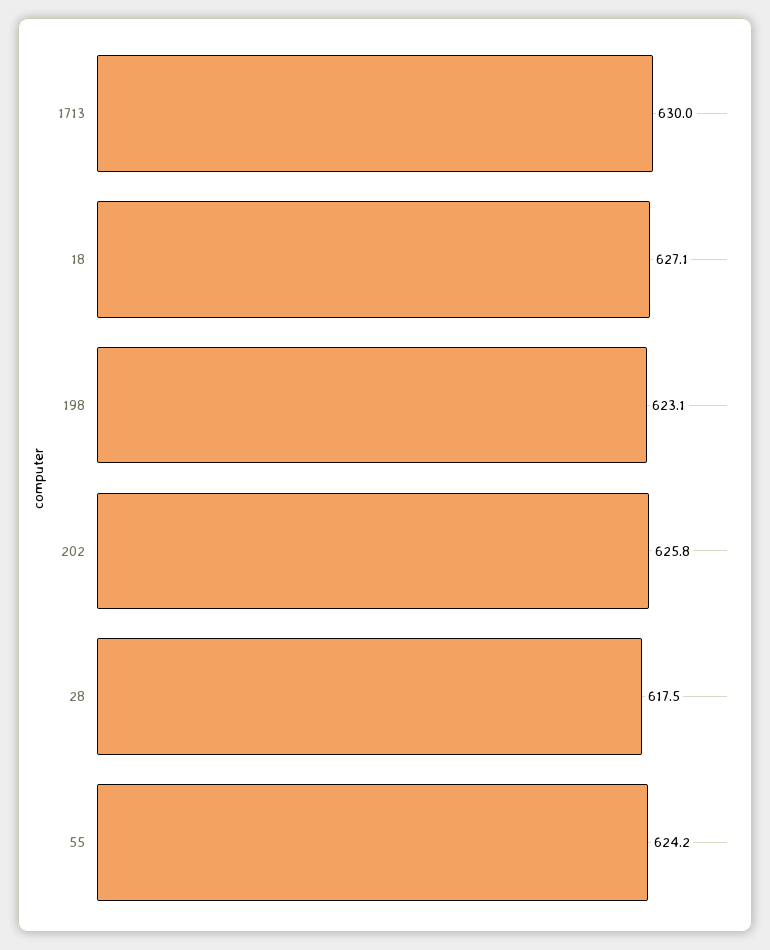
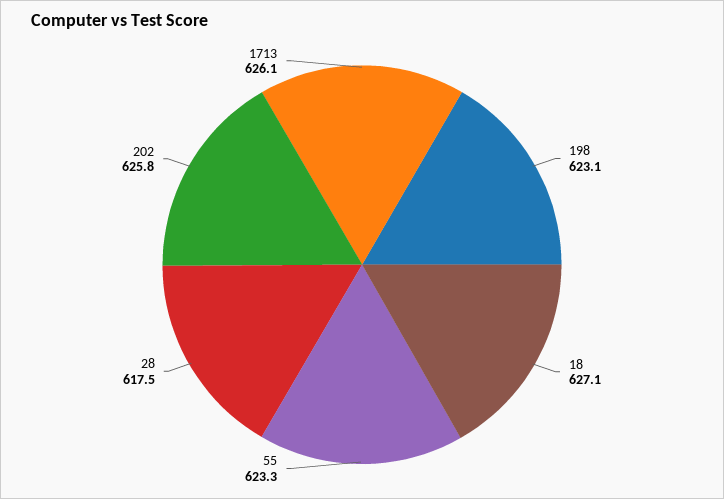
1713: 630 -> 626.1
55: 624.2 -> 623.3

